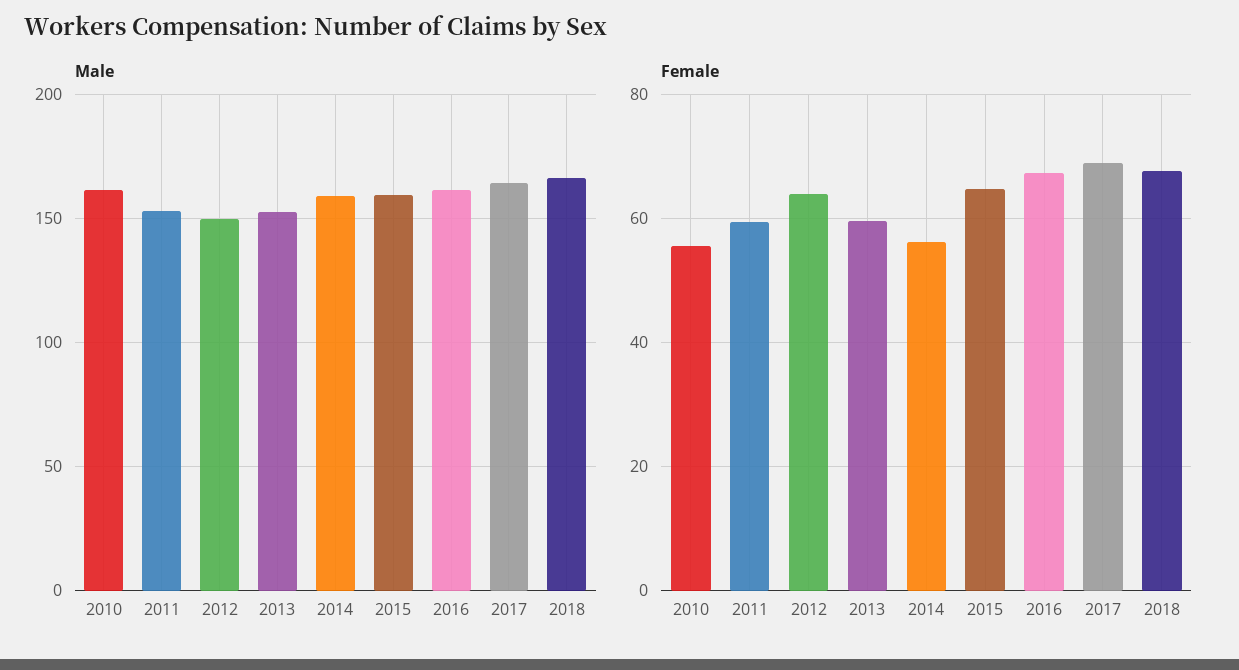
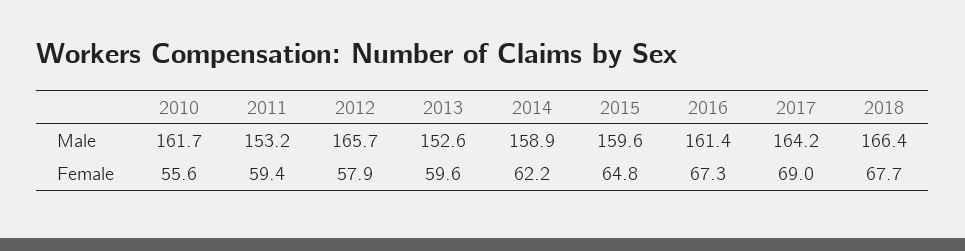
Male, 2012: 150 -> 165.7
Female, 2012: 64 -> 57.9
Female, 2014: 56 -> 62.2

